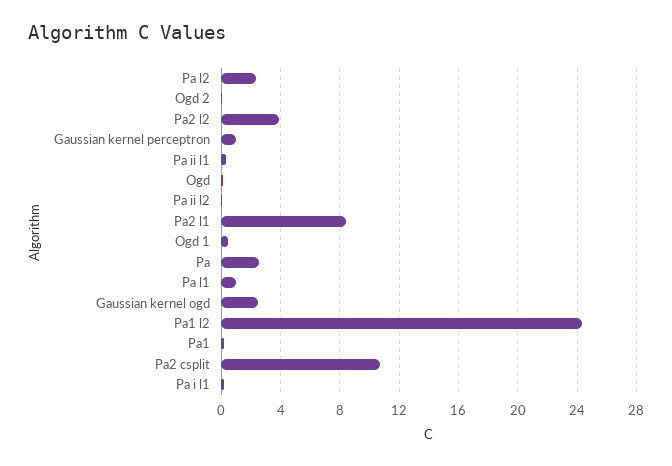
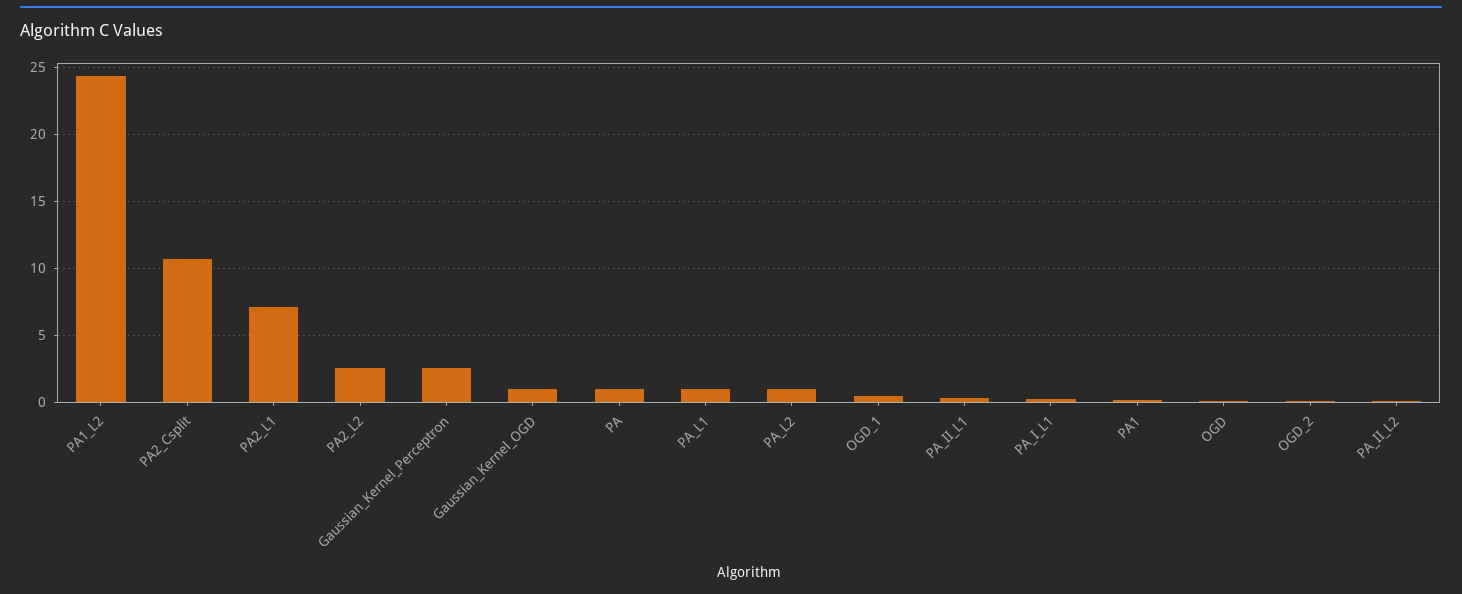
Pa l2: 2.5 -> 1
Pa2 l2: 4 -> 2.5
Gaussian kernel perceptron: 1 -> 2.5
Pa2 l1: 8.5 -> 7
Pa: 2.5 -> 1
Gaussian kernel ogd: 2.5 -> 1

